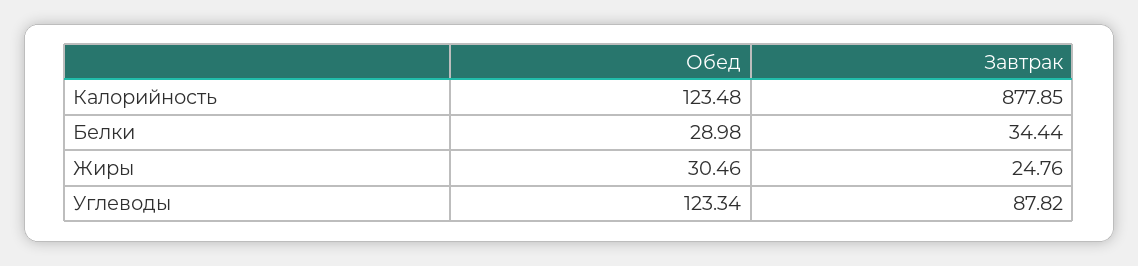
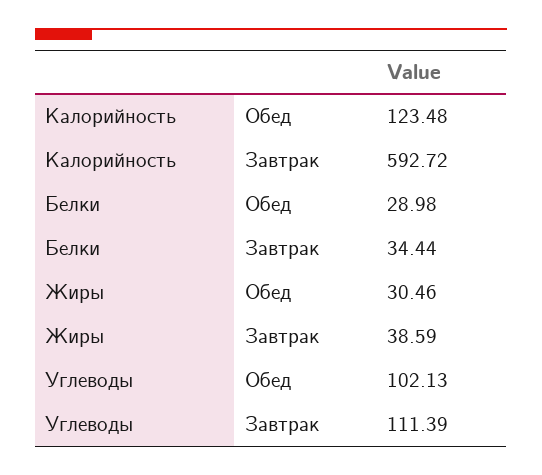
Завтрак, Калорийность: 877.85 -> 592.72
Завтрак, Жиры: 24.76 -> 38.59
Обед, Углеводы: 123.34 -> 102.13
Завтрак, Углеводы: 87.82 -> 111.39

